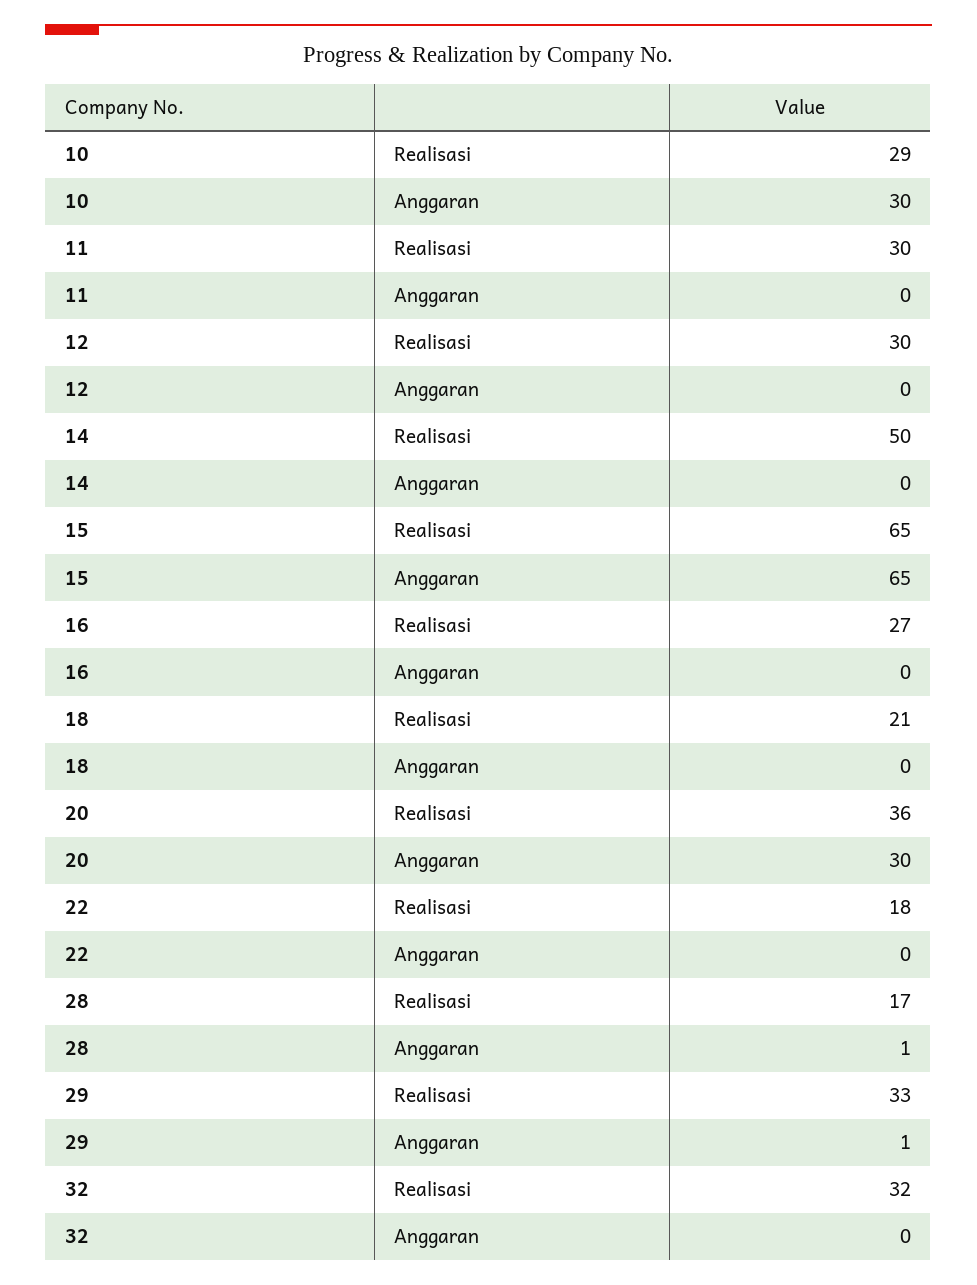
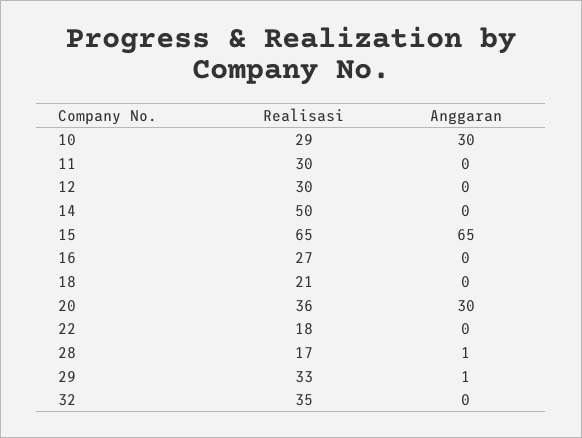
32, Realisasi: 32 -> 35

